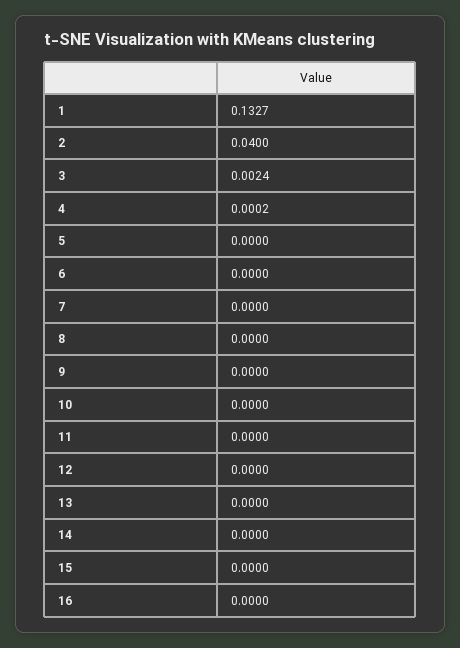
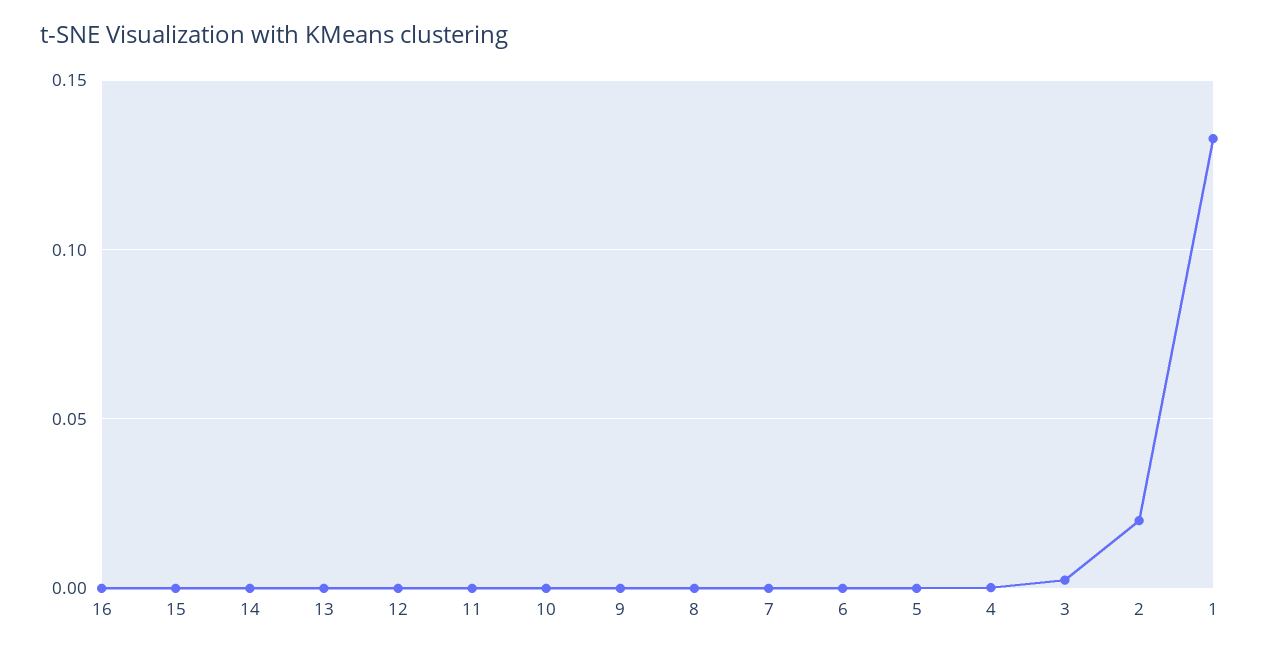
2: 0.04 -> 0.02

